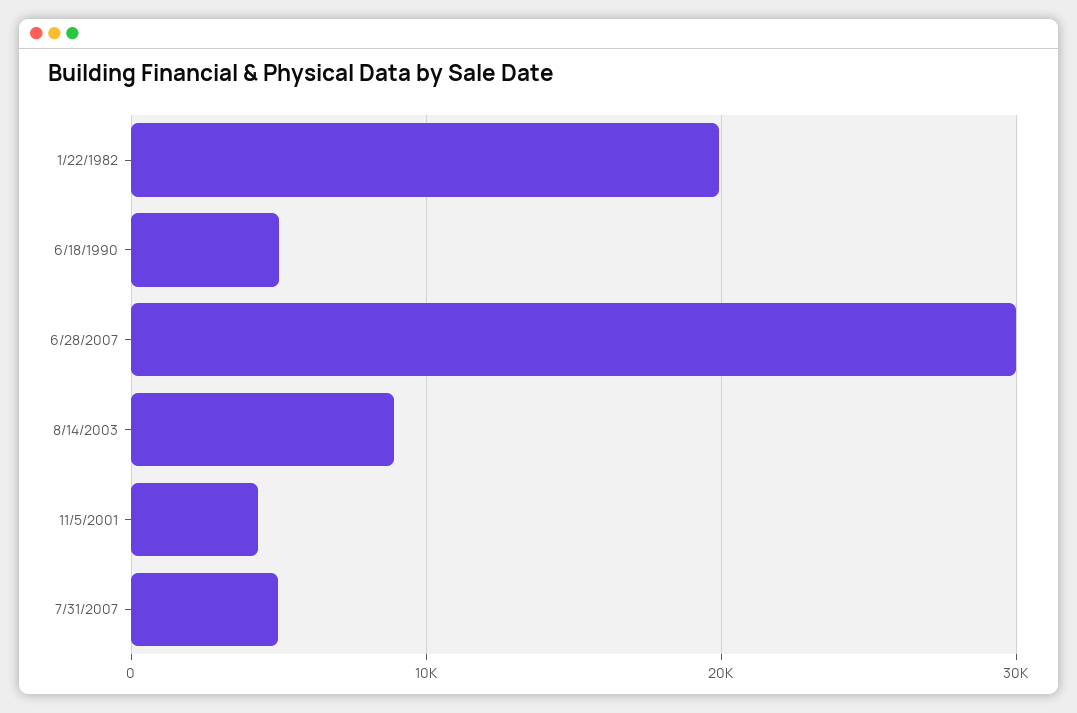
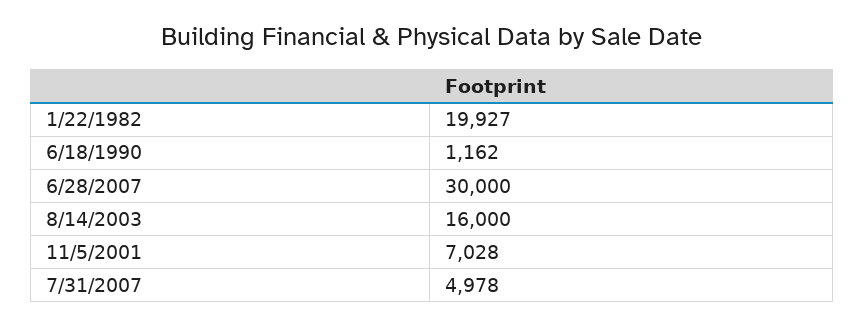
6/18/1990: 5000 -> 1162
8/14/2003: 9000 -> 16000
11/5/2001: 4000 -> 7028

